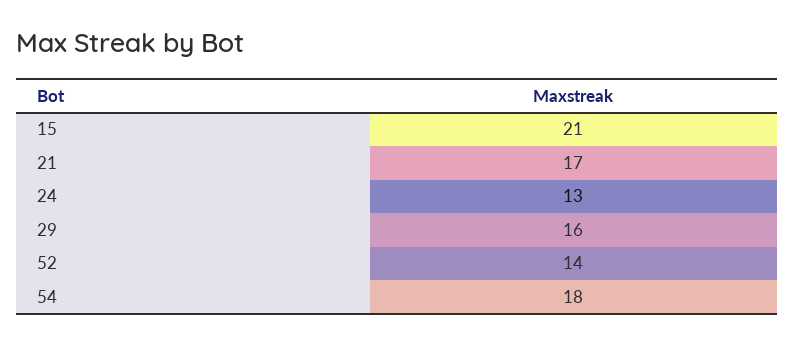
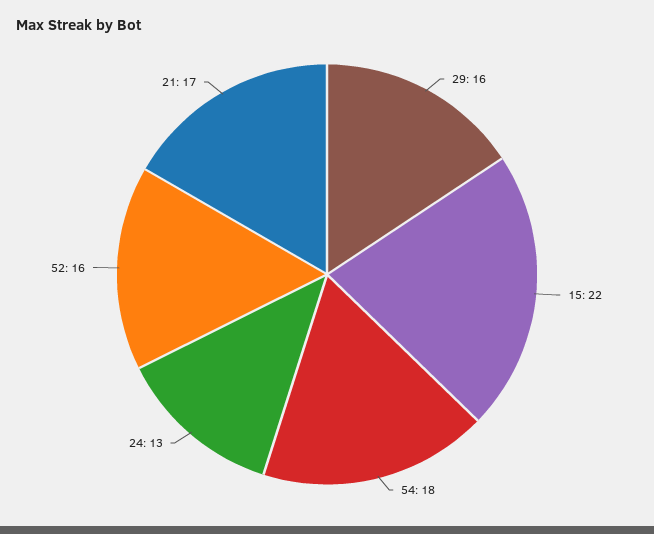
15: 21 -> 22
52: 14 -> 16

